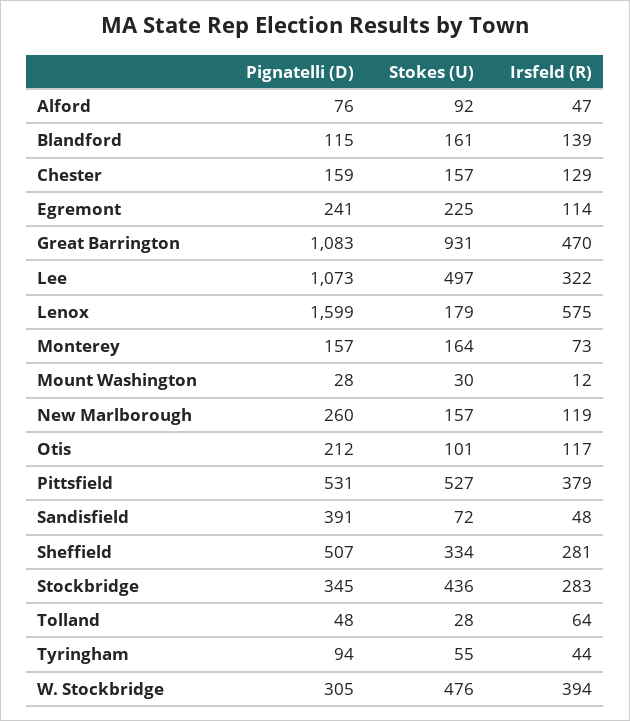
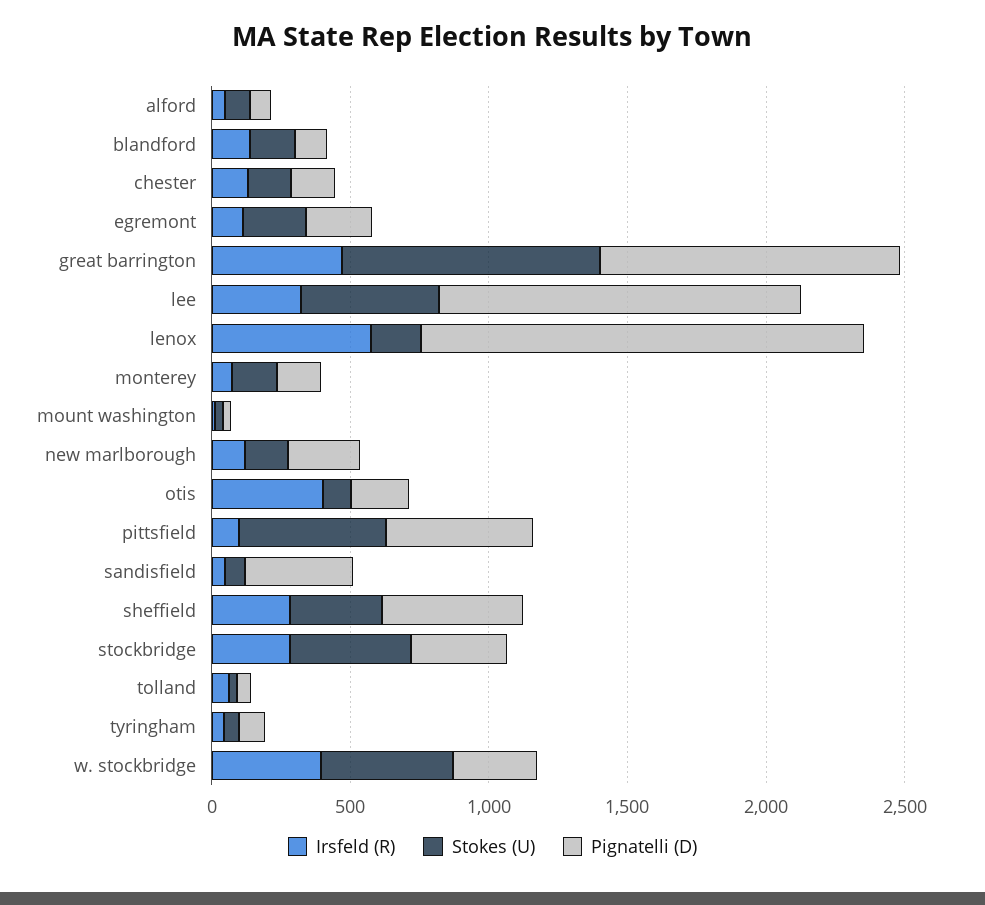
Pignatelli (D), Lee: 1073 -> 1300
Irsfeld (R), Otis: 117 -> 400
Irsfeld (R), Pittsfield: 379 -> 100

